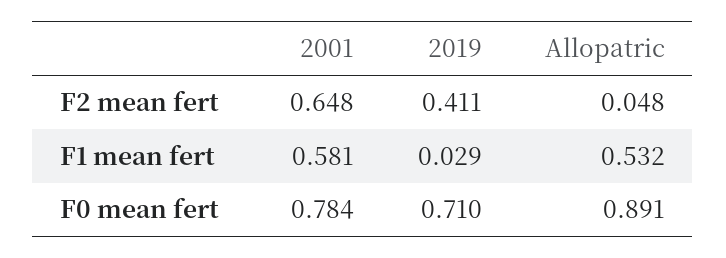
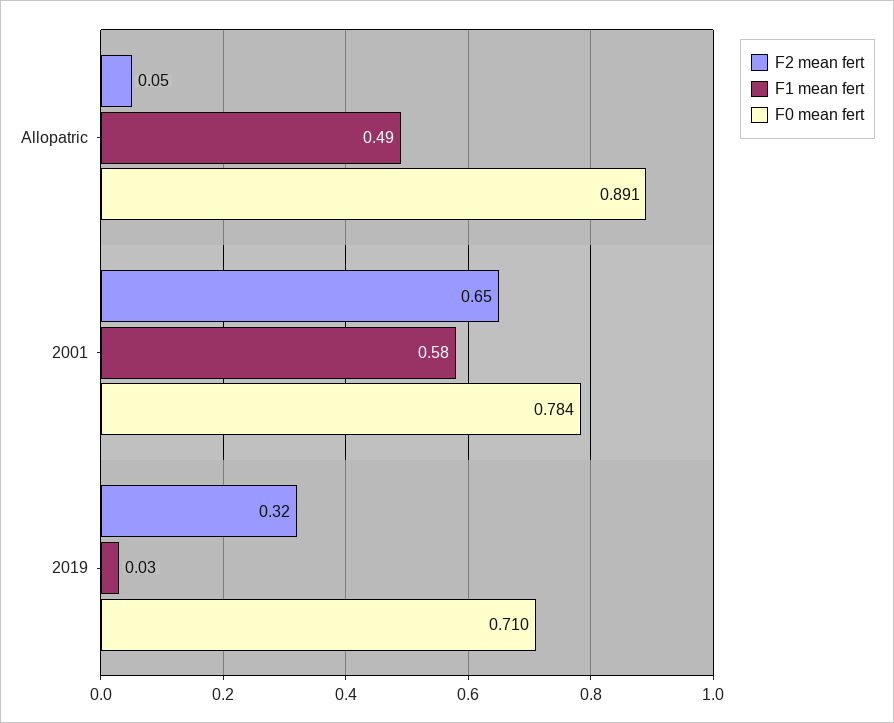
F2 mean fert, 2019: 0.411 -> 0.32
F1 mean fert, Allopatric: 0.532 -> 0.49

